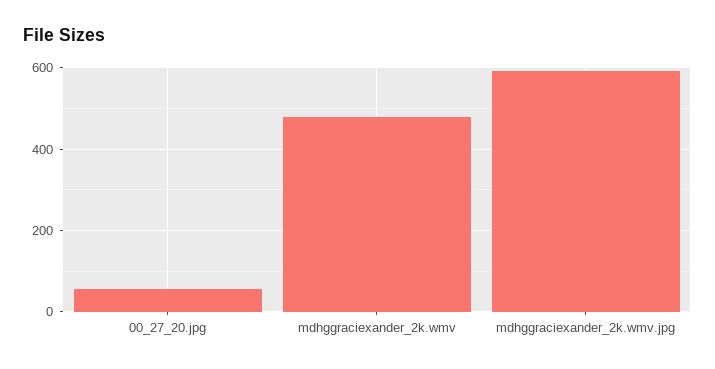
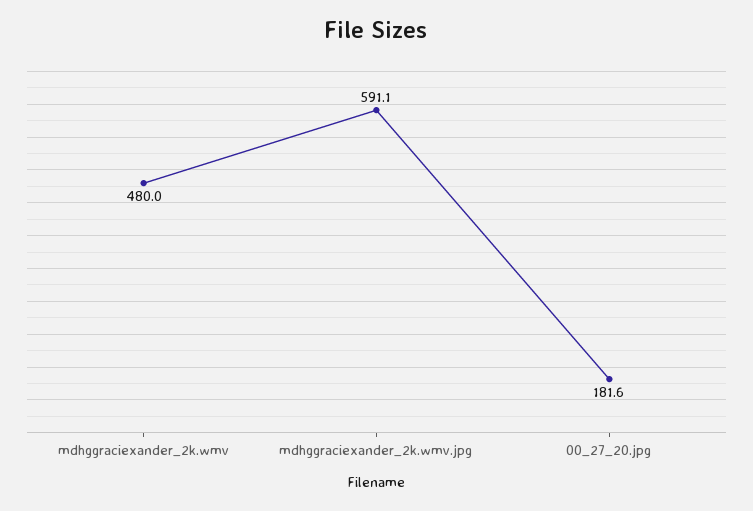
00_27_20.jpg: 60 -> 181.6

